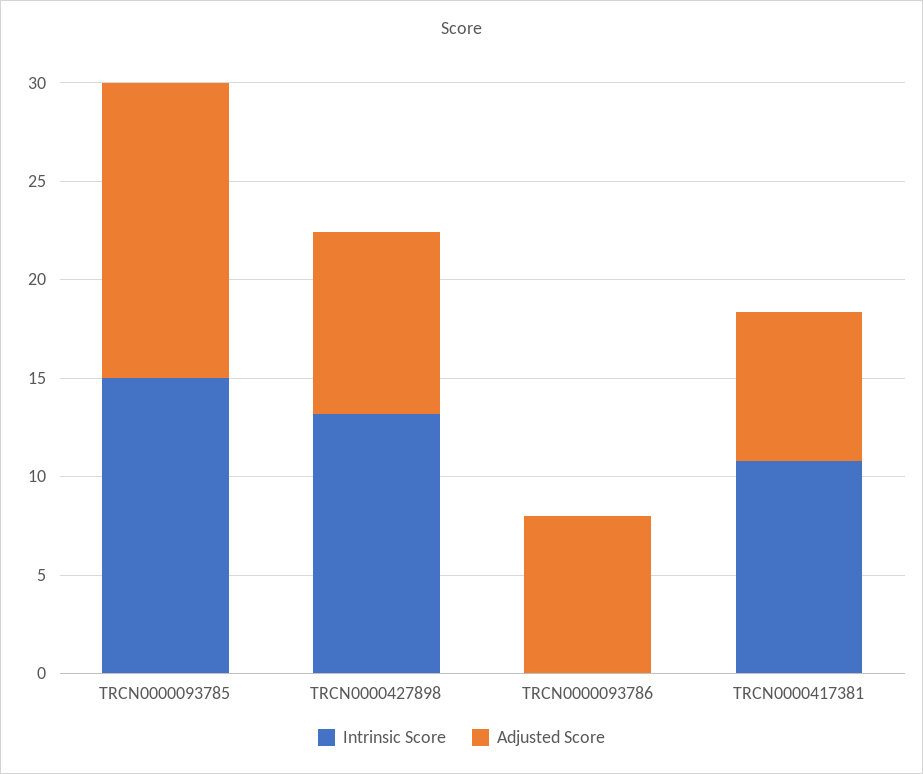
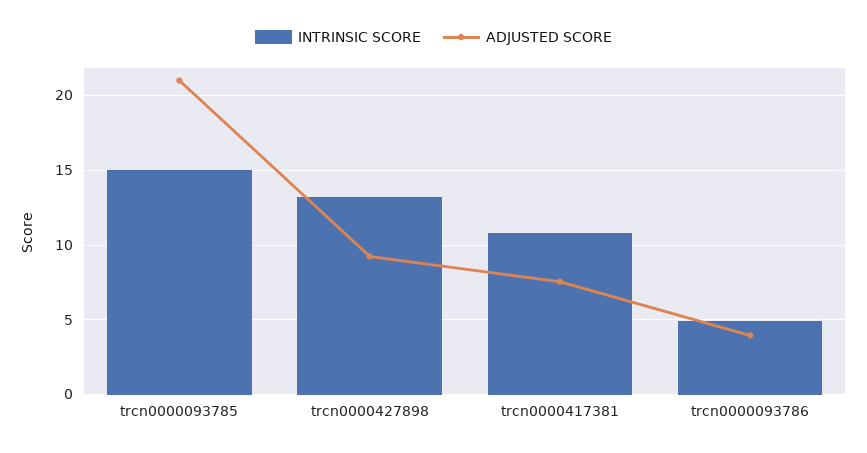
Adjusted Score, TRCN0000093785: 15 -> 21
Intrinsic Score, TRCN0000093786: 0 -> 5
Adjusted Score, TRCN0000093786: 8 -> 4

